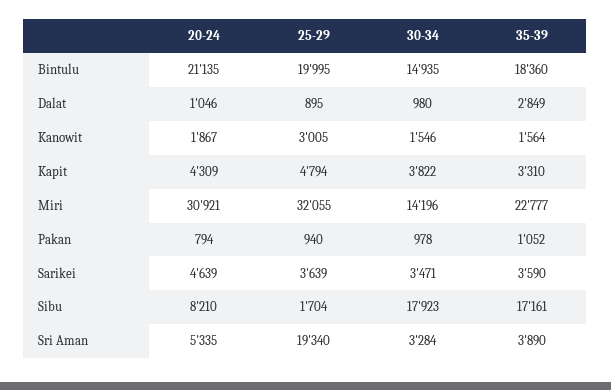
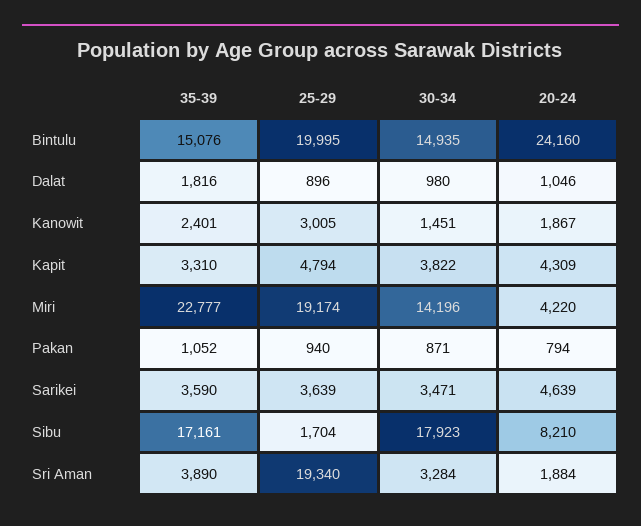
20-24, Bintulu: 21135 -> 24160
35-39, Bintulu: 18360 -> 15076
25-29, Dalat: 895 -> 896
35-39, Dalat: 2849 -> 1816
30-34, Kanowit: 1546 -> 1451
35-39, Kanowit: 1564 -> 2401
20-24, Miri: 30921 -> 4220
25-29, Miri: 32055 -> 19174
30-34, Pakan: 978 -> 871
20-24, Sri Aman: 5335 -> 1884

